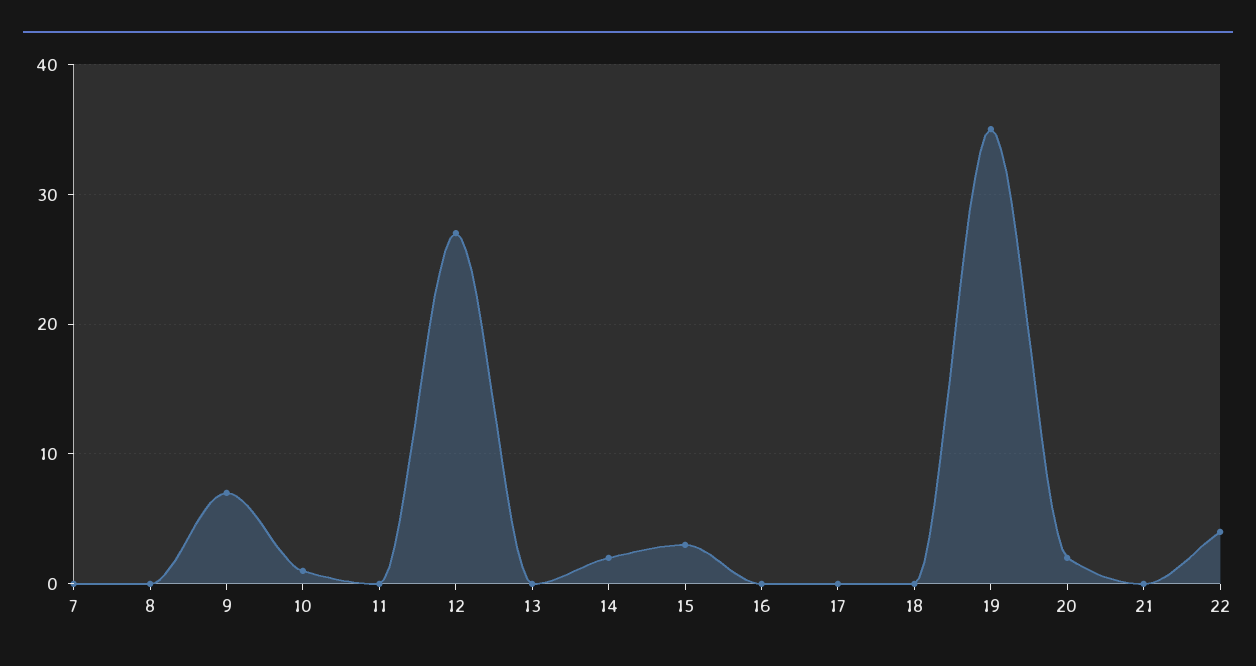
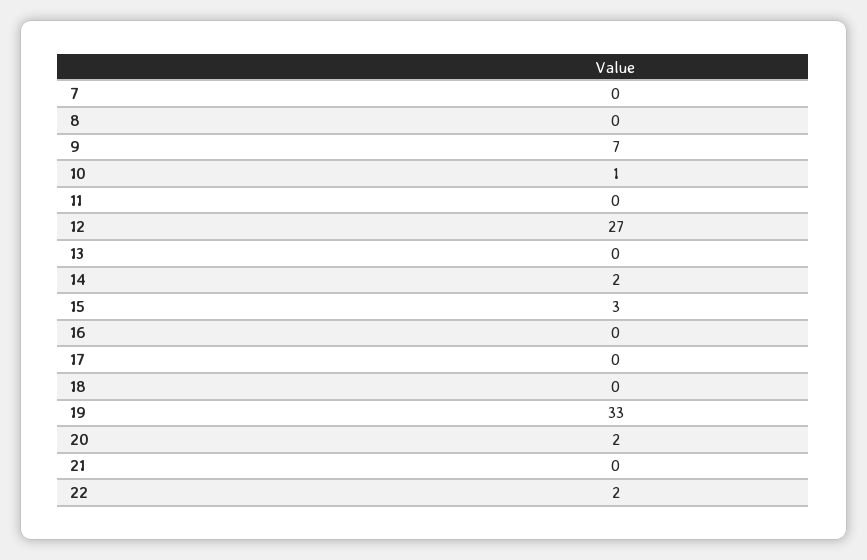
19: 35 -> 33
22: 4 -> 2

